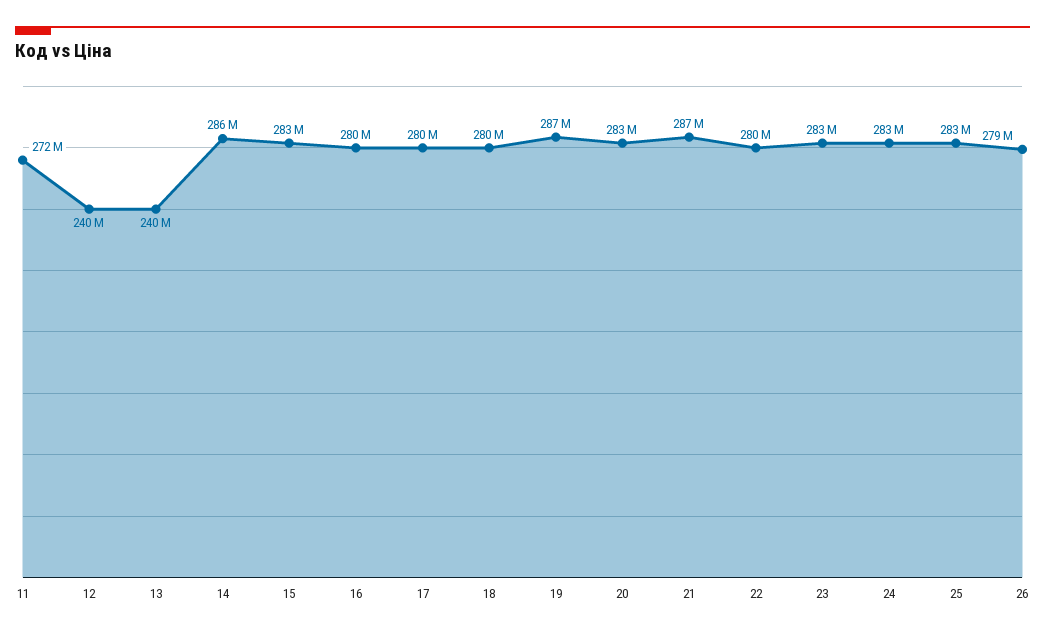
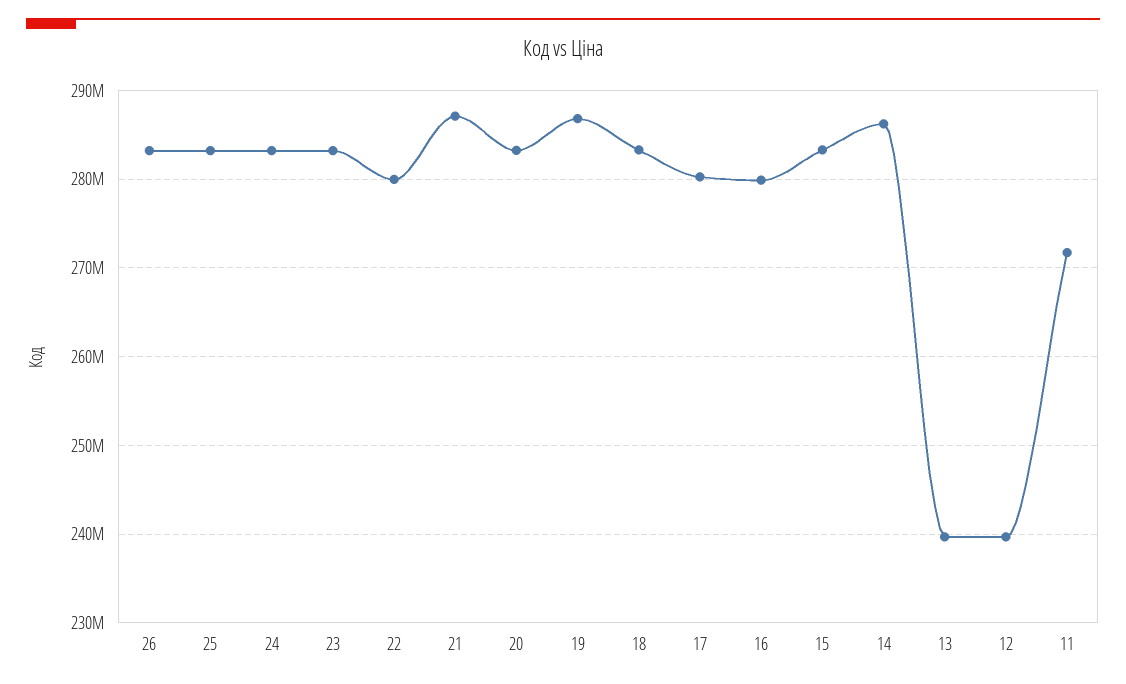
18: 280000000 -> 283000000
26: 279000000 -> 283000000

